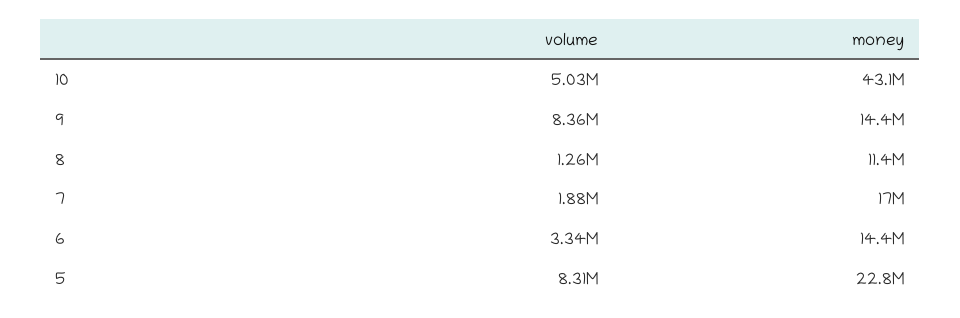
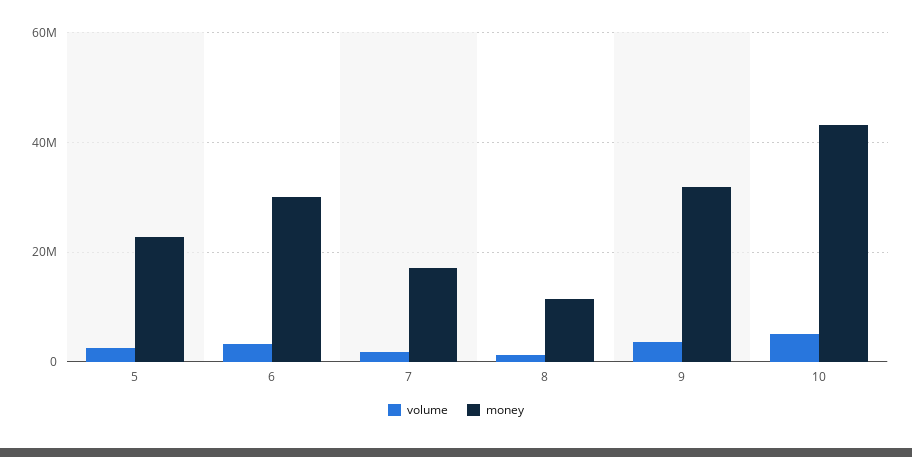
volume, 9: 8360000 -> 4000000
money, 9: 14400000 -> 32000000
money, 6: 14400000 -> 30000000
volume, 5: 8310000 -> 2000000

